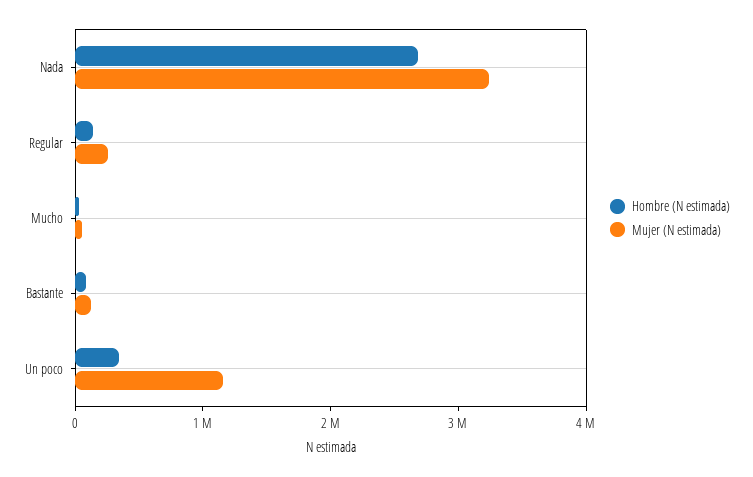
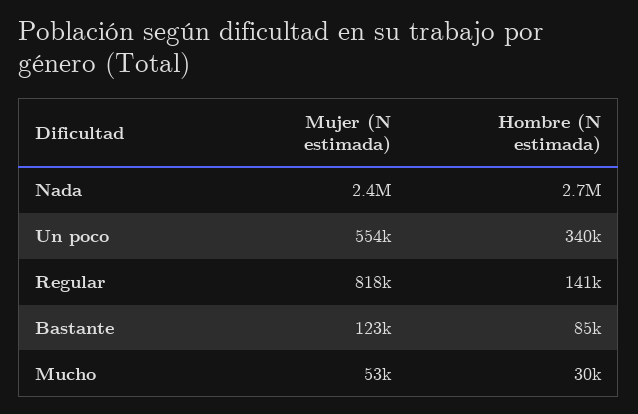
Mujer (N estimada), Nada: 3200000 -> 2400000
Mujer (N estimada), Regular: 200000 -> 818000
Mujer (N estimada), Un poco: 1200000 -> 554000

